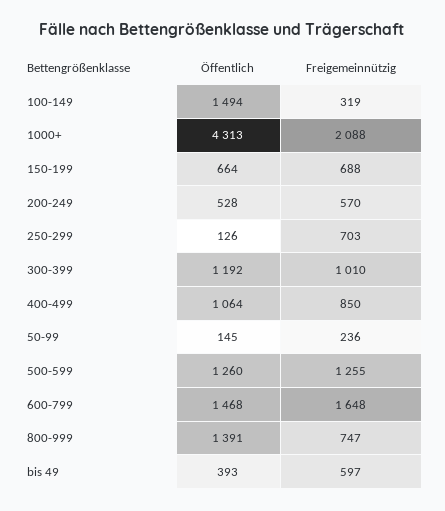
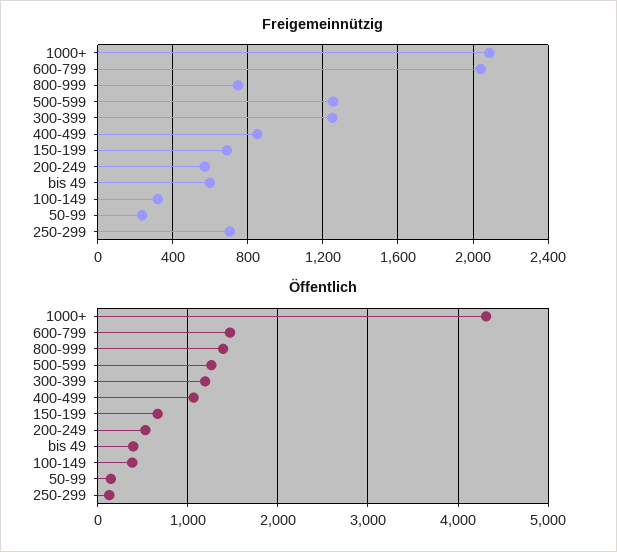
Öffentlich, 100-149: 1494 -> 400
Freigemeinnützig, 300-399: 1010 -> 1250
Freigemeinnützig, 600-799: 1648 -> 2050

